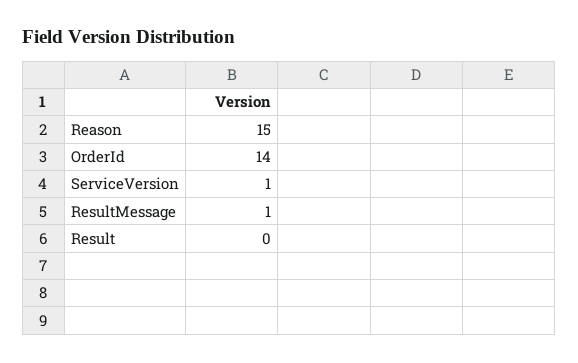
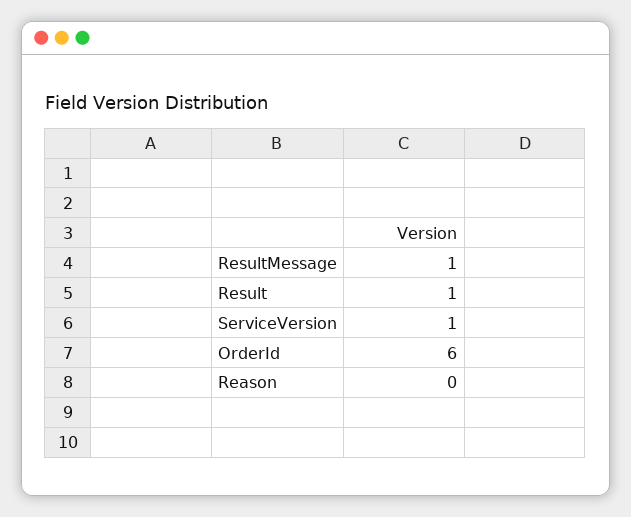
Reason: 15 -> 0
OrderId: 14 -> 6
Result: 0 -> 1

